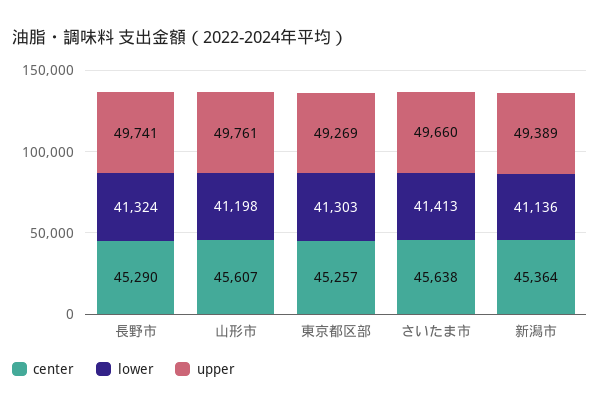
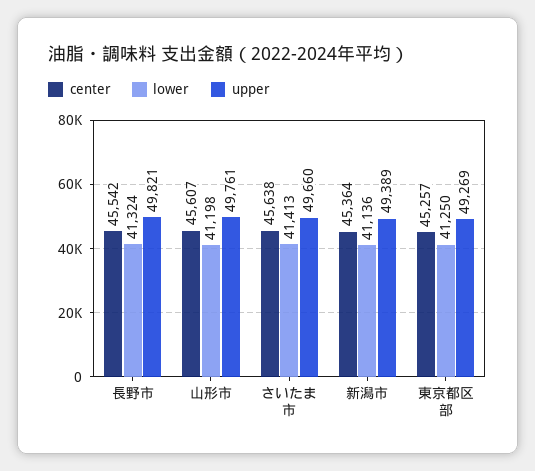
center, 長野市: 45290 -> 45542
upper, 長野市: 49741 -> 49821
lower, 東京都区部: 41303 -> 41250

